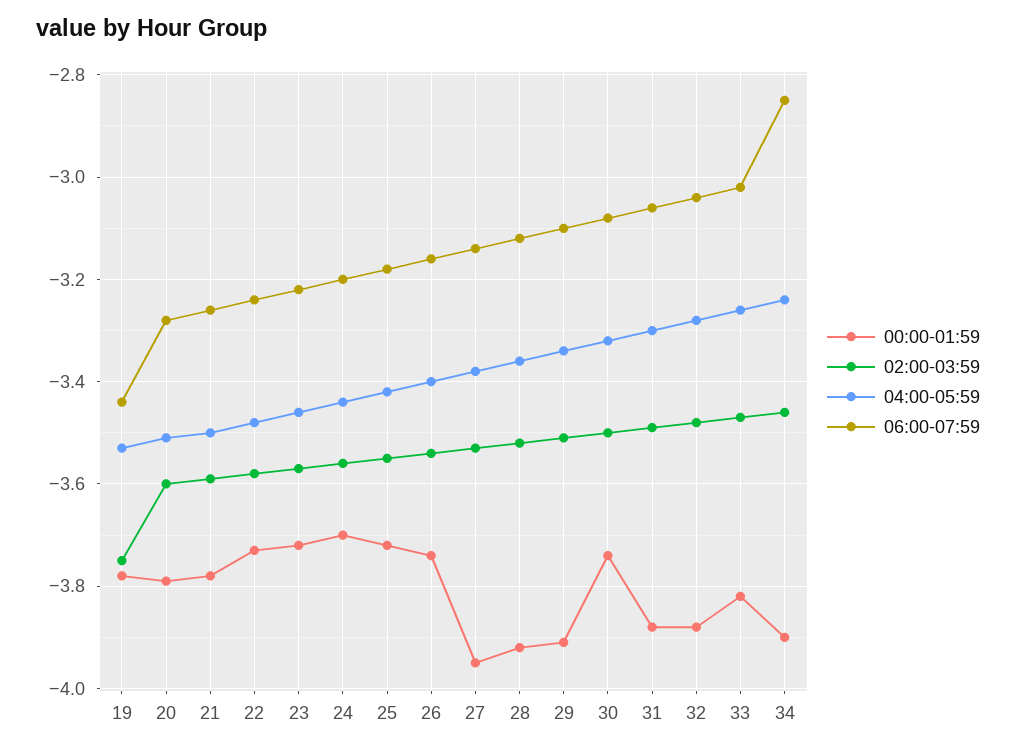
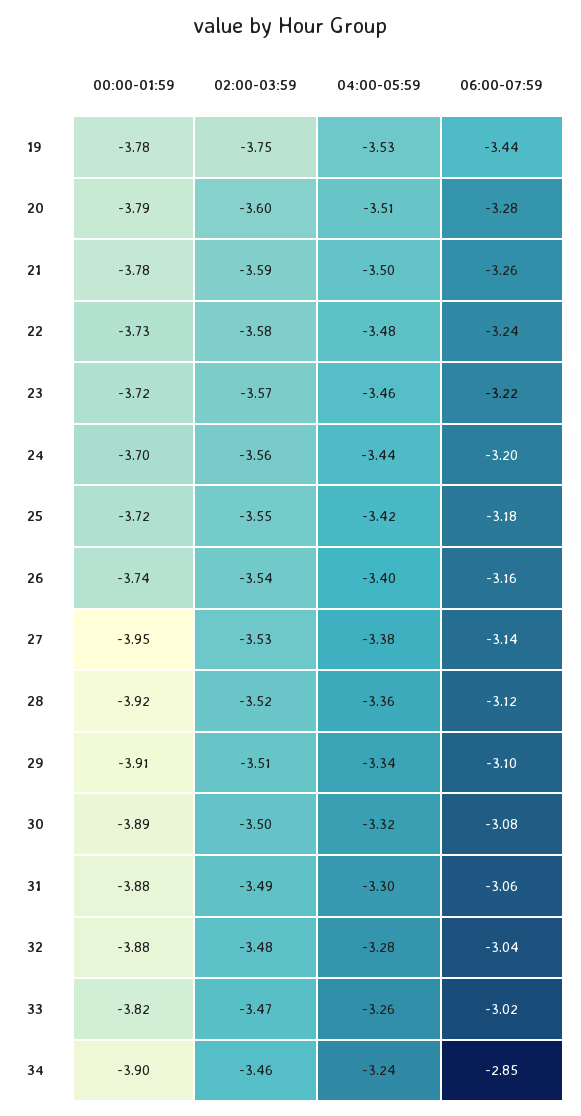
00:00-01:59, 30: -3.75 -> -3.89

